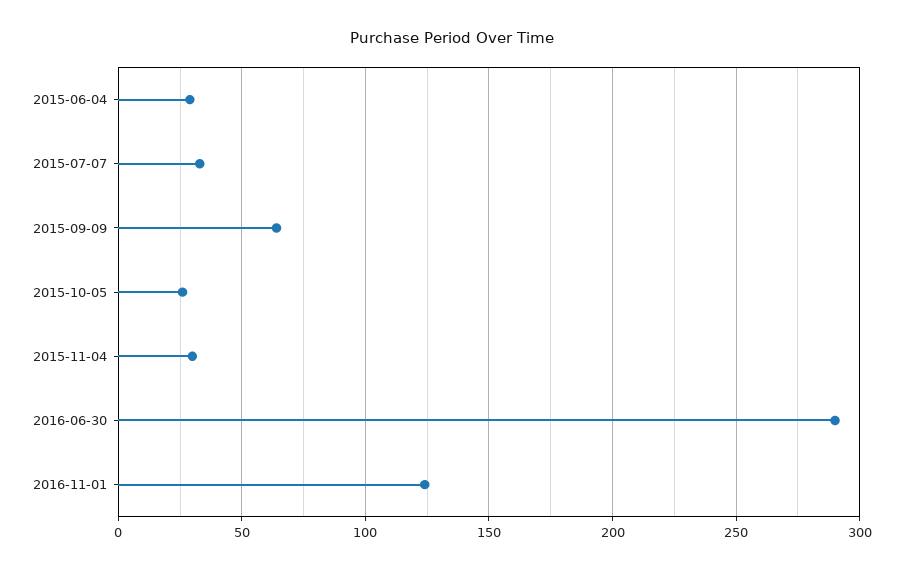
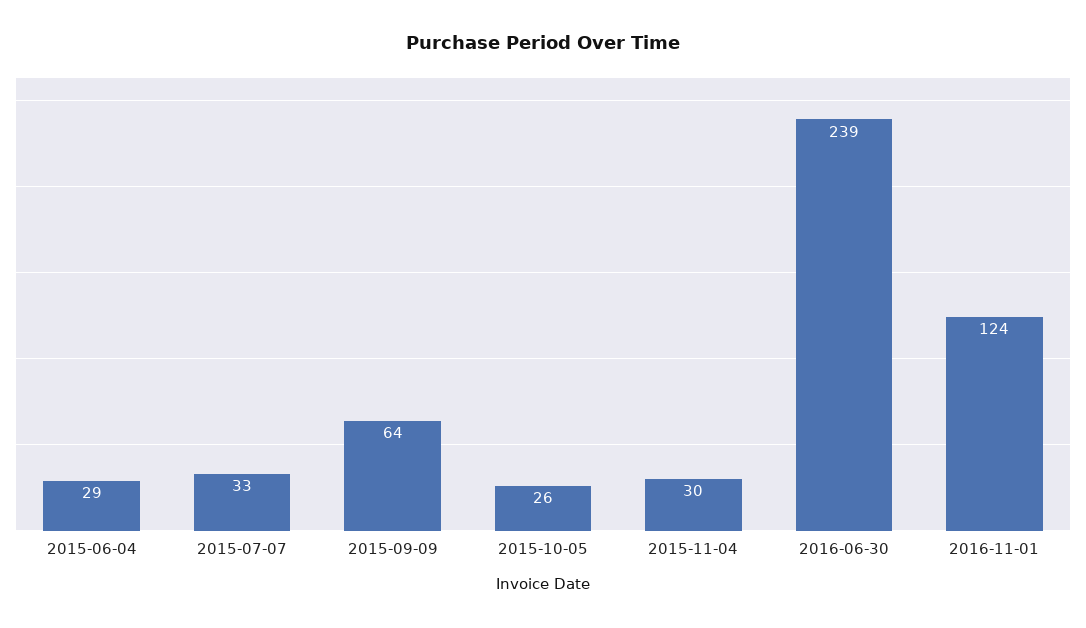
2016-06-30: 290 -> 239

